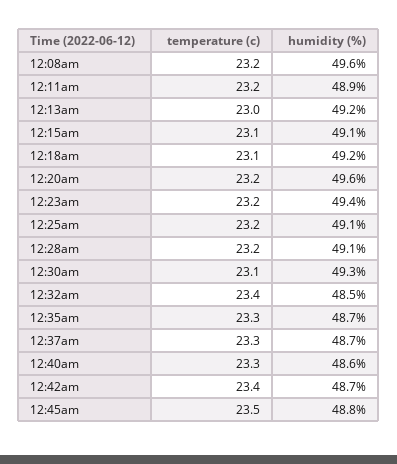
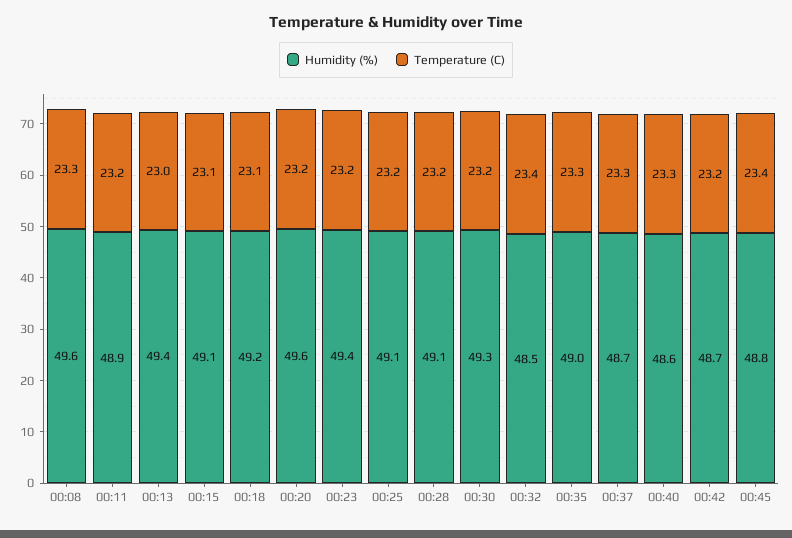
temperature (c), 12:08am: 23.2 -> 23.3
humidity (%), 12:13am: 49.2 -> 49.4
temperature (c), 12:30am: 23.1 -> 23.2
humidity (%), 12:35am: 48.7 -> 49
temperature (c), 12:42am: 23.4 -> 23.2
temperature (c), 12:45am: 23.5 -> 23.4

